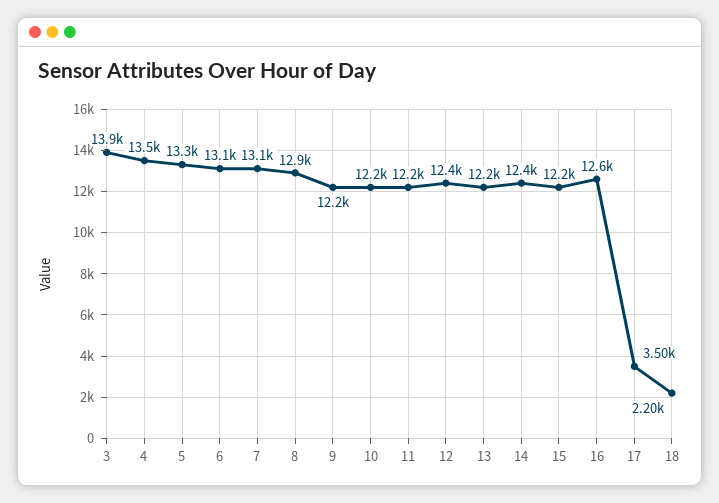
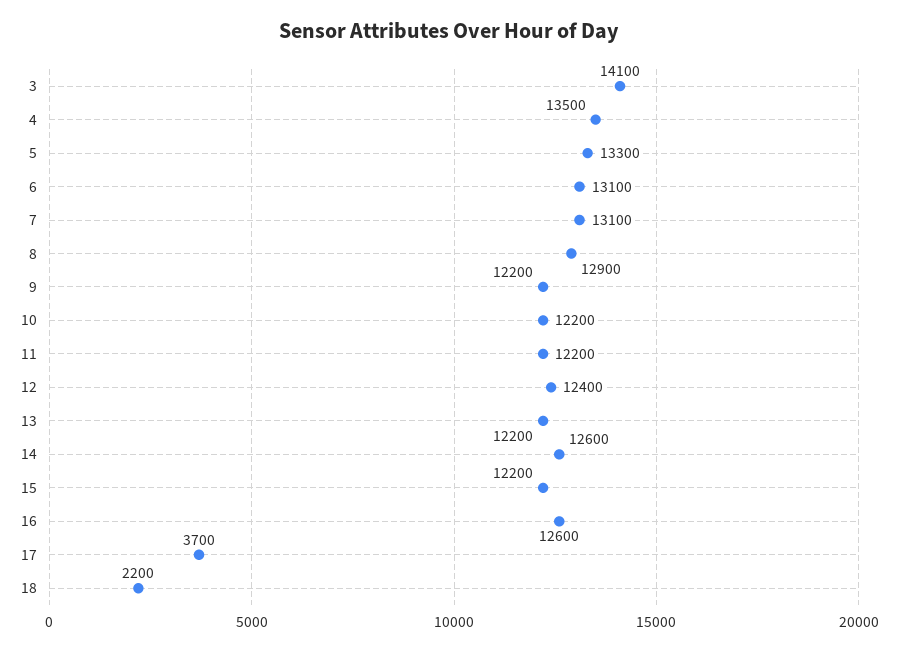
3: 13900 -> 14100
14: 12400 -> 12600
17: 3500 -> 3700

